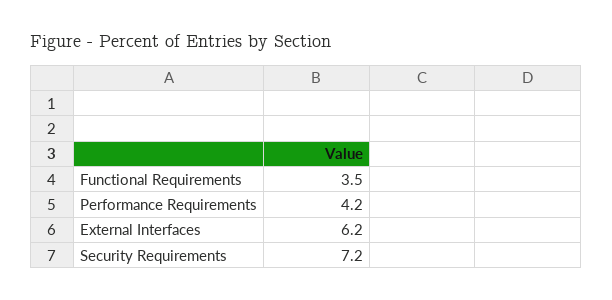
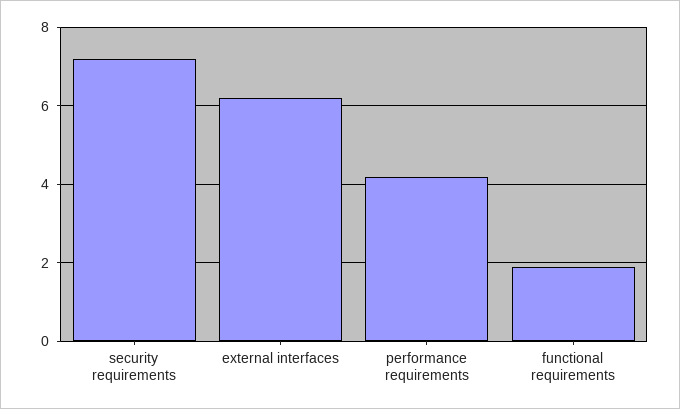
Functional Requirements: 3.5 -> 2

